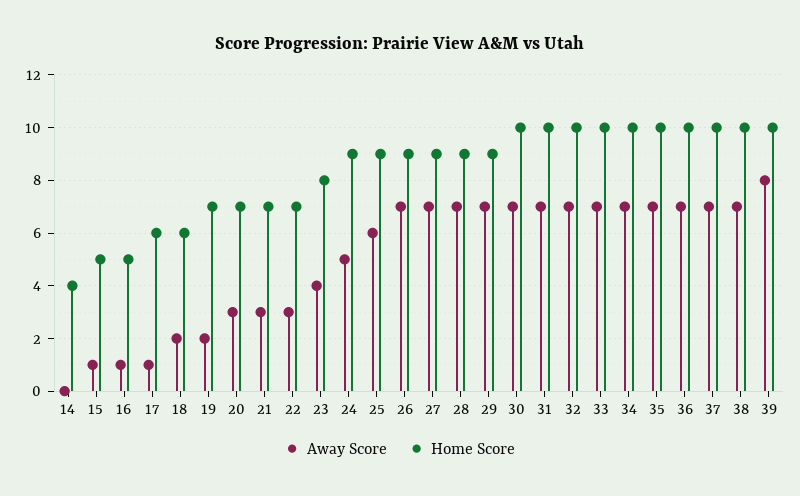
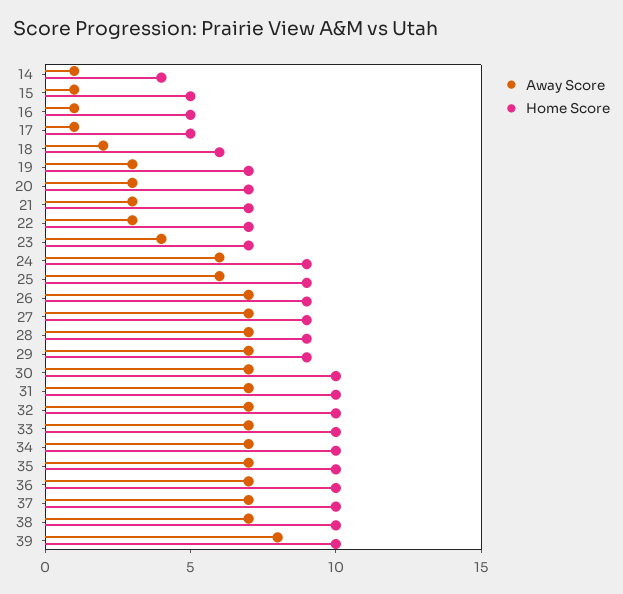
Away Score, 14: 0 -> 1
Home Score, 17: 6 -> 5
Away Score, 19: 2 -> 3
Home Score, 23: 8 -> 7
Away Score, 24: 5 -> 6

